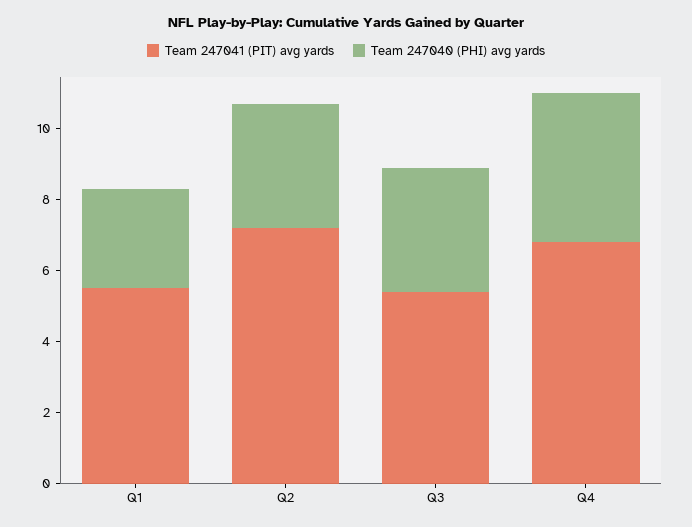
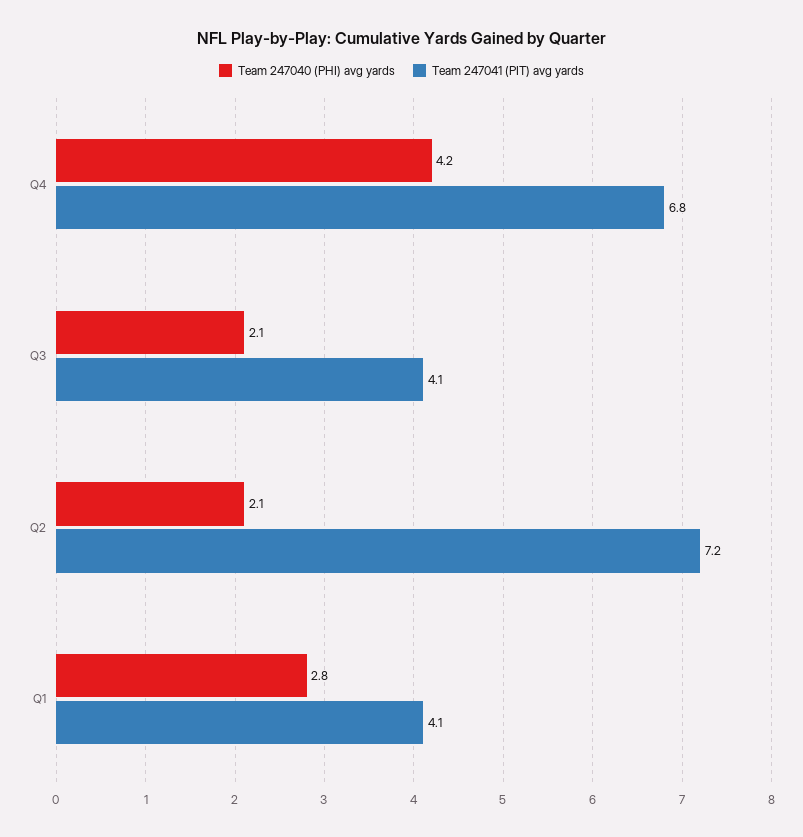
Team 247041 (PIT) avg yards, Q1: 5.5 -> 4.1
Team 247040 (PHI) avg yards, Q2: 3.5 -> 2.1
Team 247041 (PIT) avg yards, Q3: 5.5 -> 4.1
Team 247040 (PHI) avg yards, Q3: 3.5 -> 2.1

